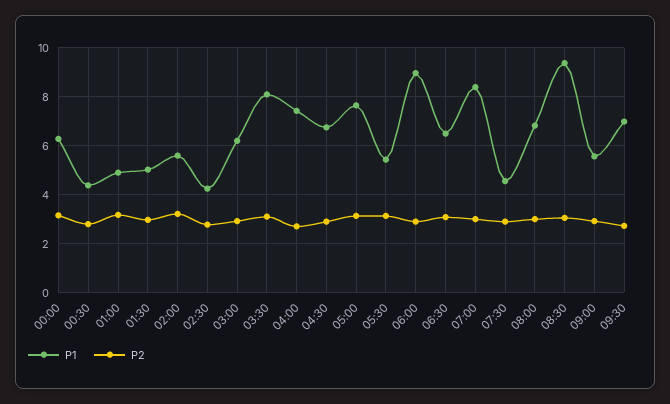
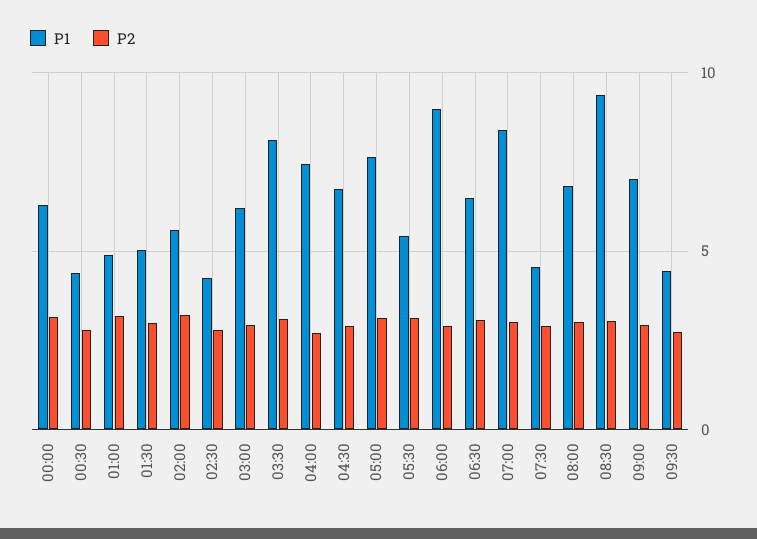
P1, 09:00: 5.5 -> 7
P1, 09:30: 7 -> 4.5

